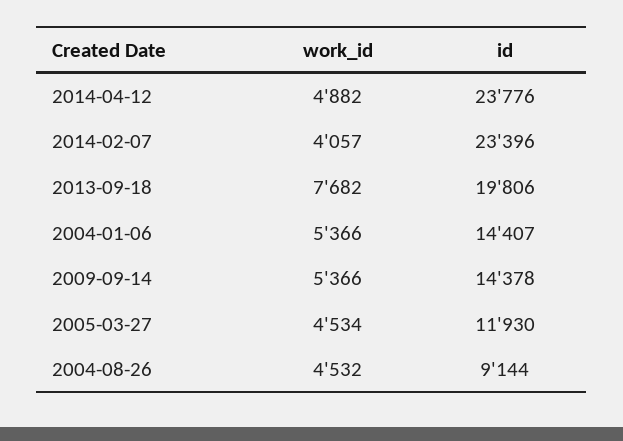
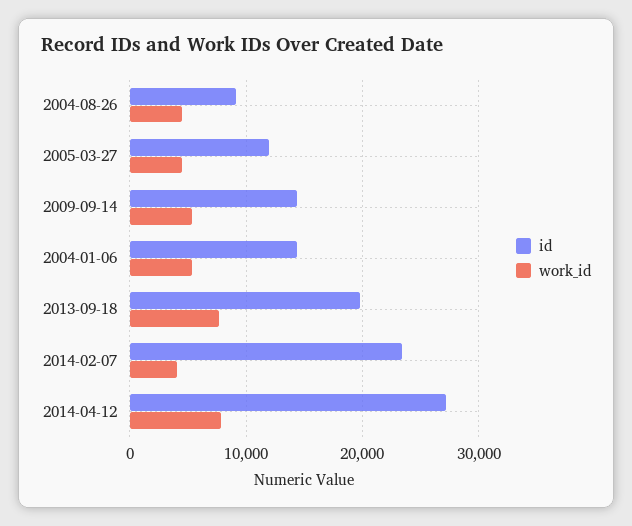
work_id, 2014-04-12: 4882 -> 8000
id, 2014-04-12: 23776 -> 27000

